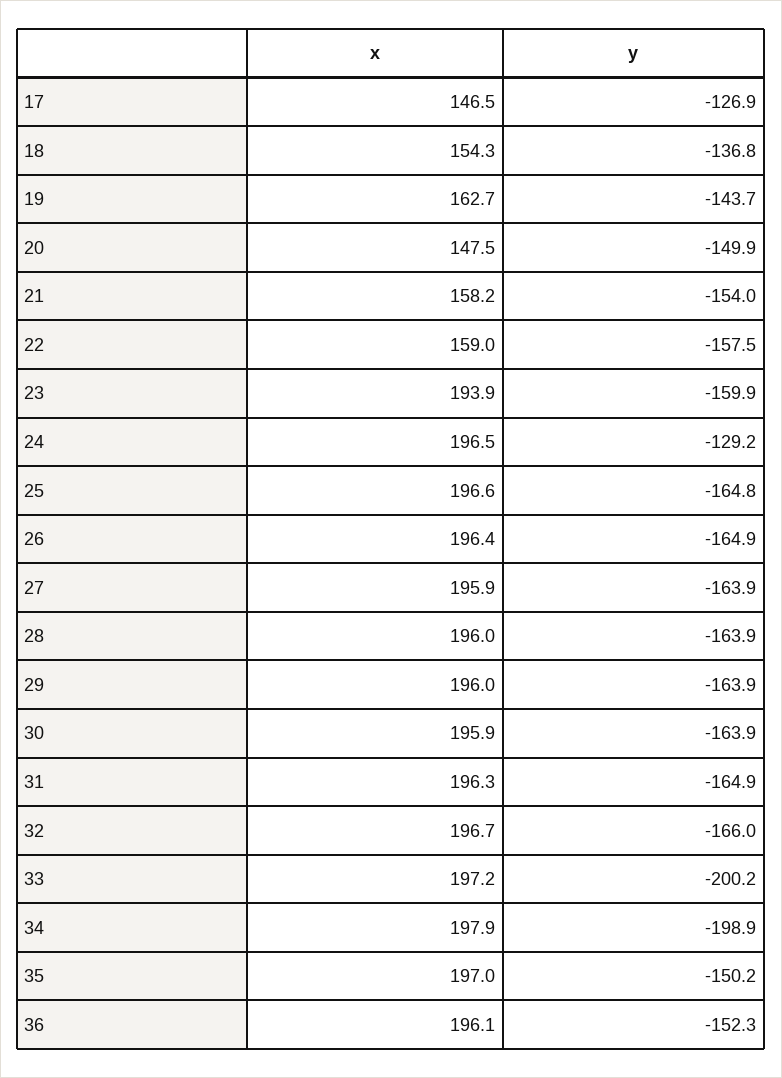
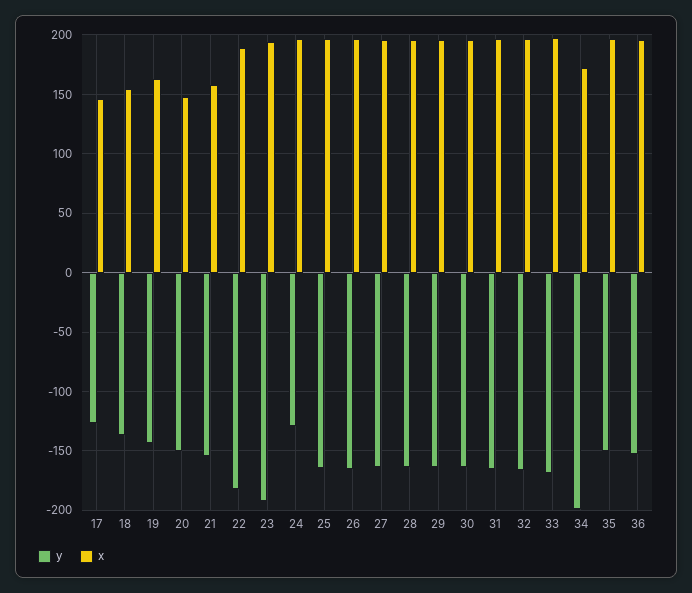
x, 22: 159 -> 190
y, 22: -157.5 -> -180
y, 23: -159.9 -> -190
y, 33: -200.2 -> -170
x, 34: 197.9 -> 170

